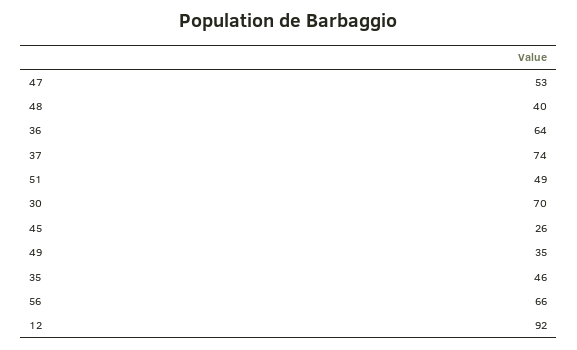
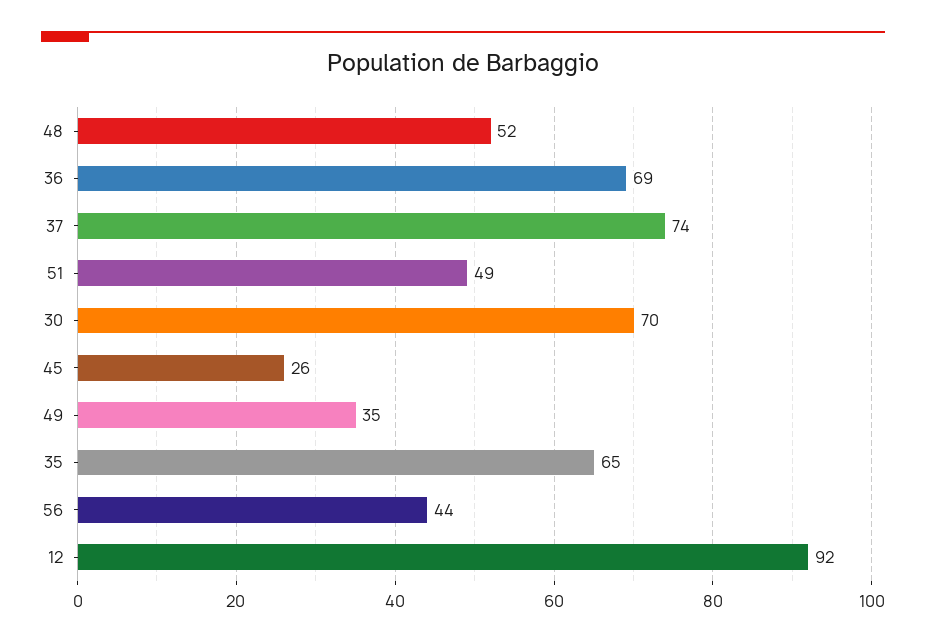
47: 53 -> none
48: 40 -> 52
36: 64 -> 69
35: 46 -> 65
56: 66 -> 44

